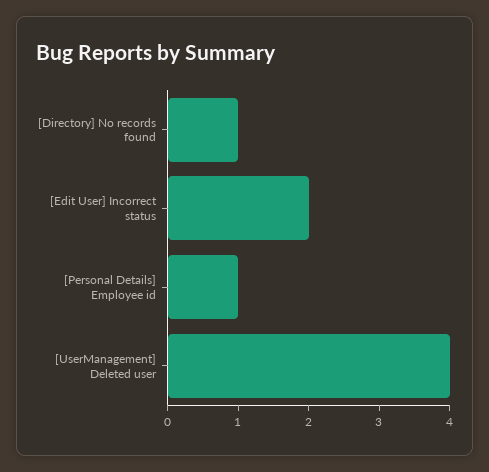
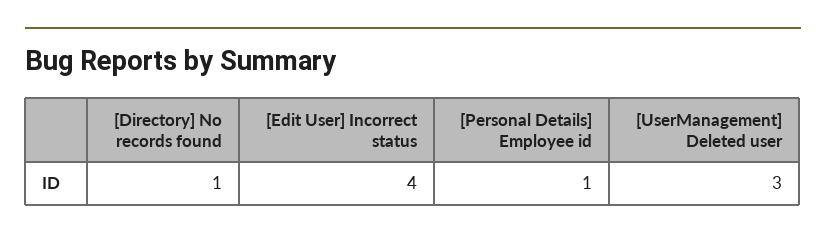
[Edit User] Incorrect status: 2 -> 4
[UserManagement] Deleted user: 4 -> 3

